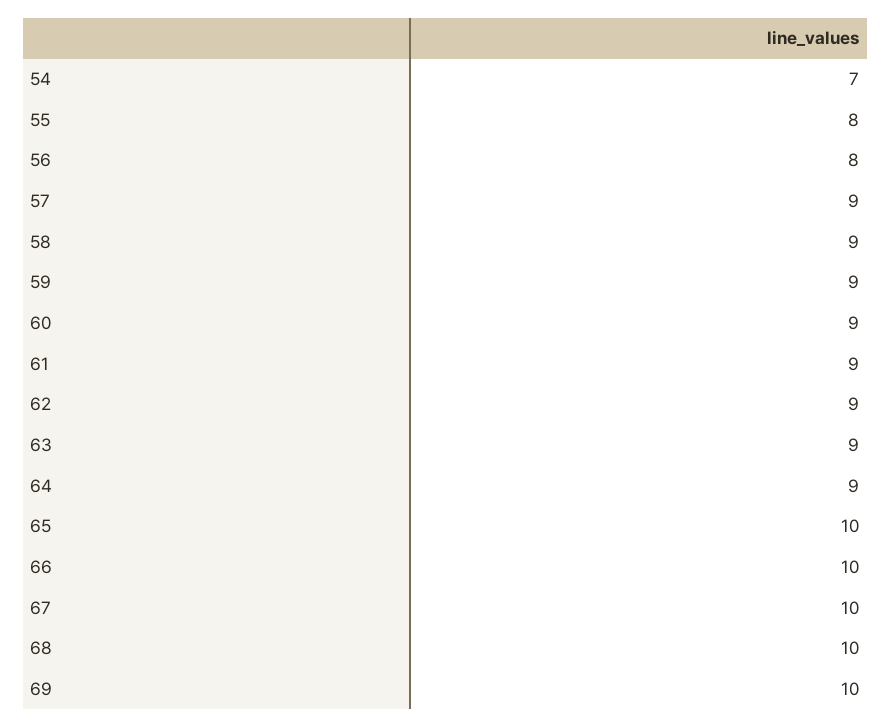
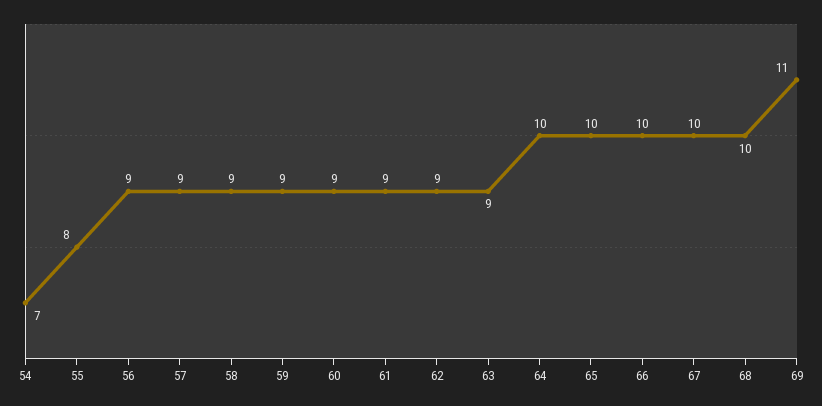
56: 8 -> 9
64: 9 -> 10
69: 10 -> 11

